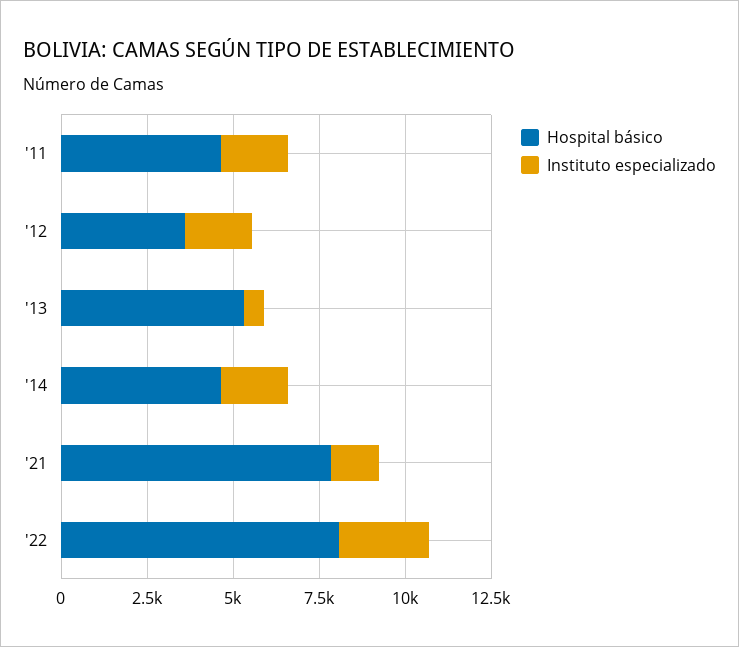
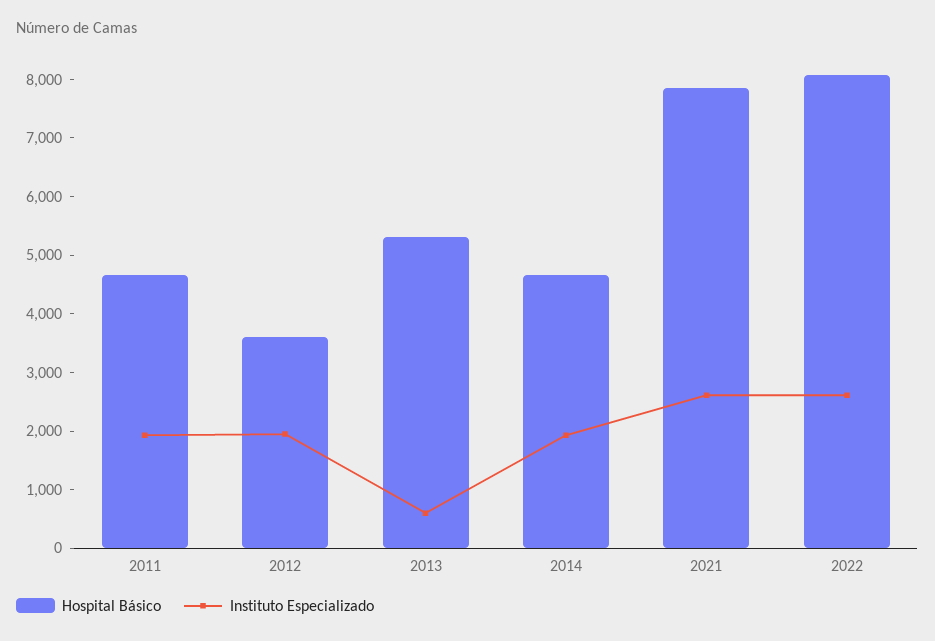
Instituto especializado, '21: 1500 -> 2600

